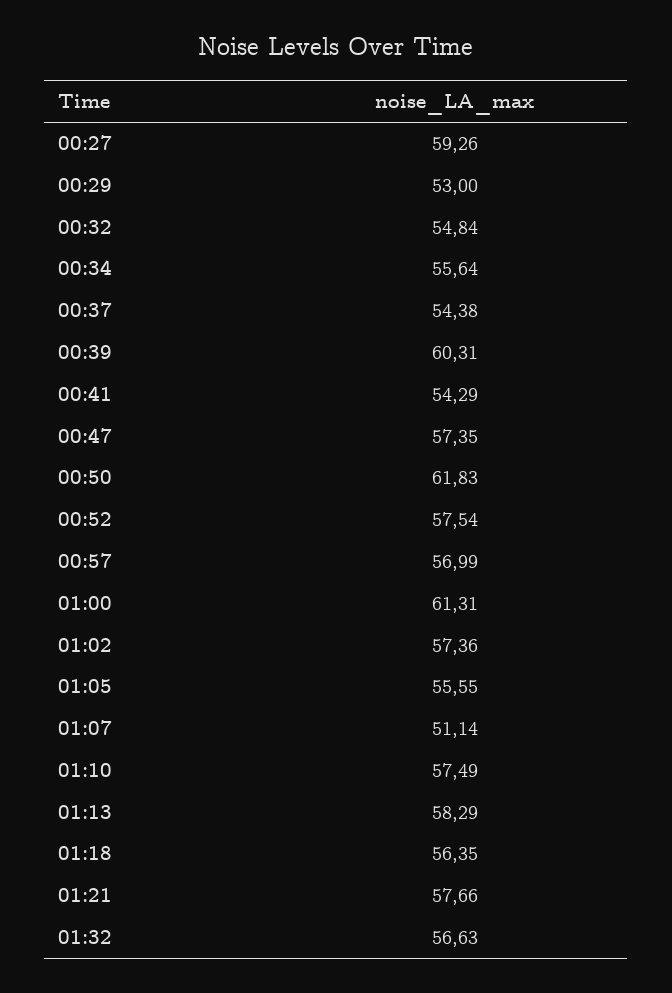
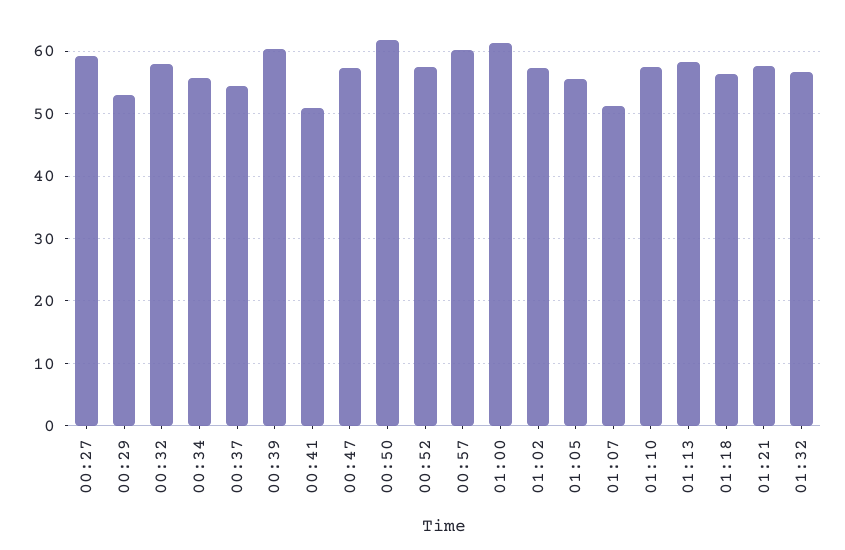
00:32: 54.84 -> 58
00:41: 54.29 -> 51
00:57: 56.99 -> 60

